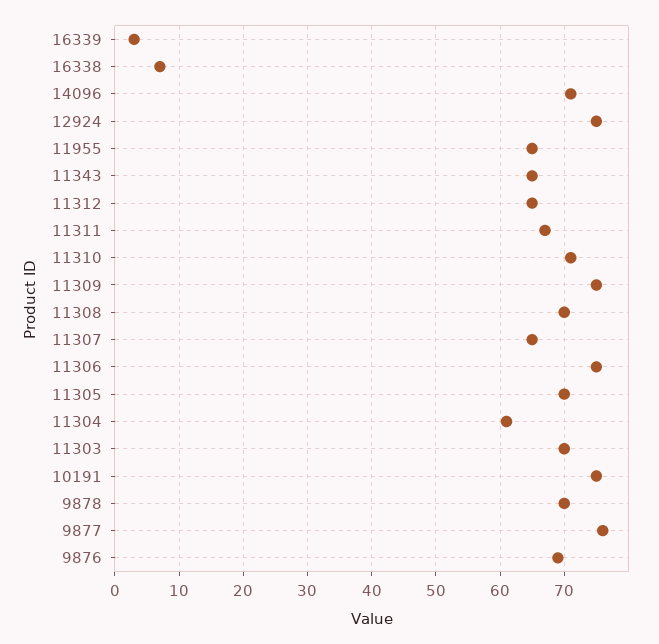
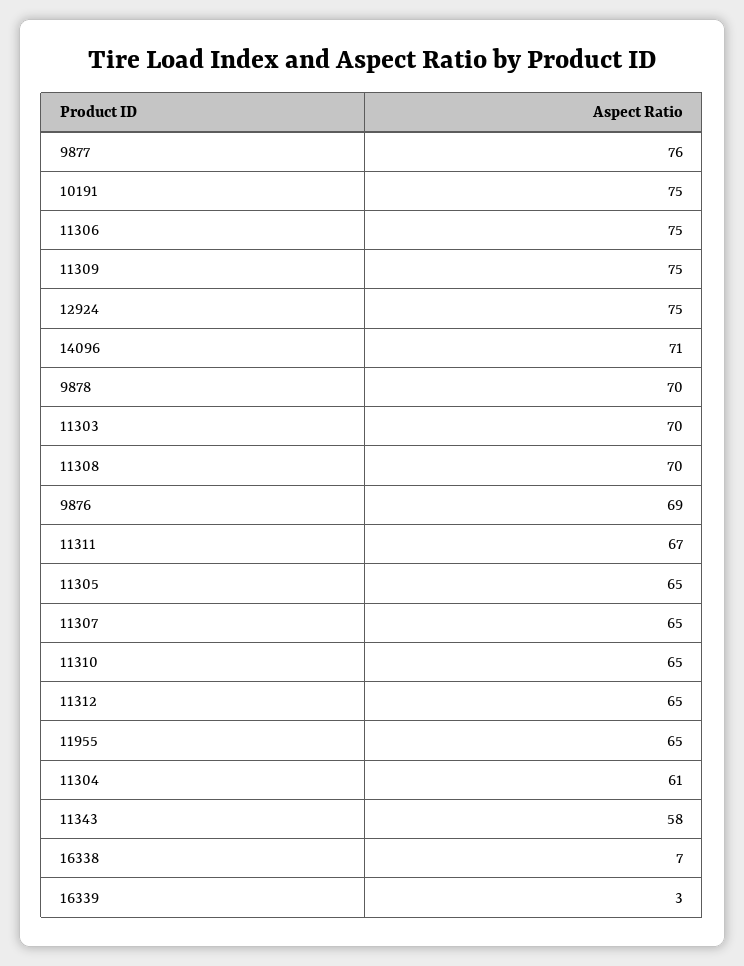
11343: 65 -> 58
11310: 71 -> 65
11305: 70 -> 65

